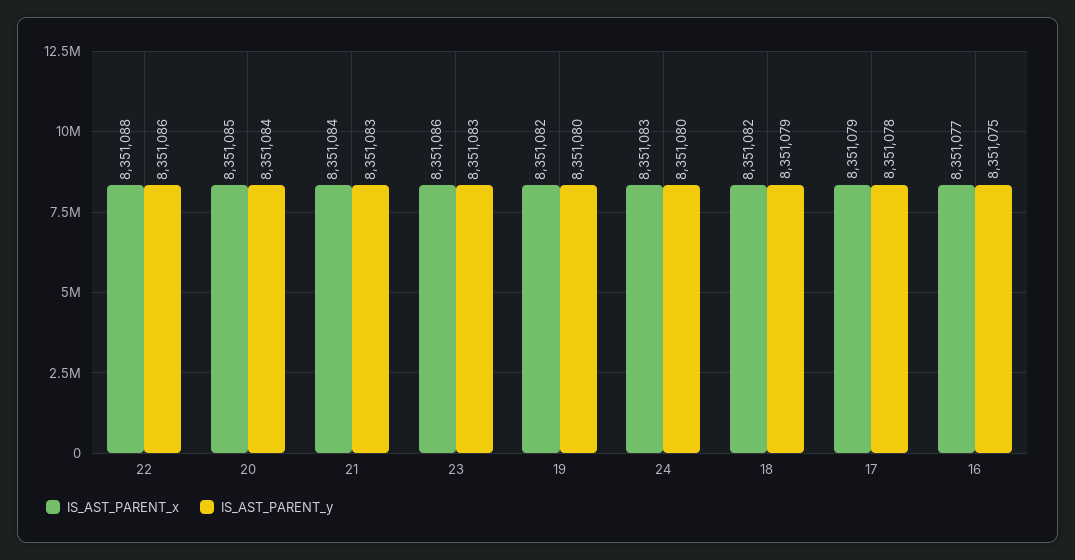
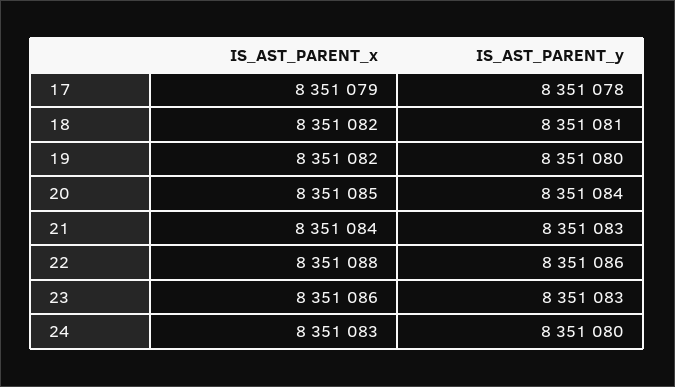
IS_AST_PARENT_y, 18: 8351079 -> 8351081
IS_AST_PARENT_x, 16: 8351077 -> none
IS_AST_PARENT_y, 16: 8351075 -> none

